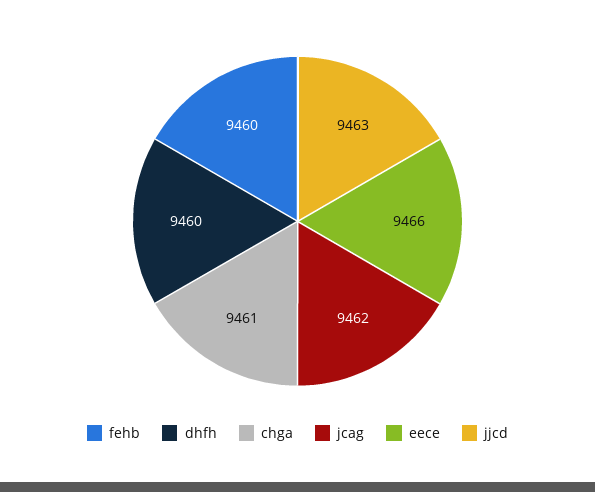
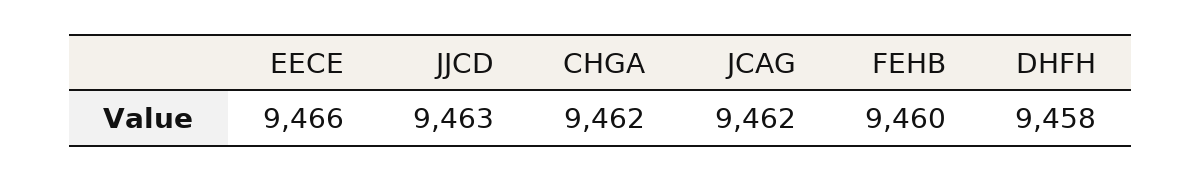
dhfh: 9460 -> 9458
chga: 9461 -> 9462

